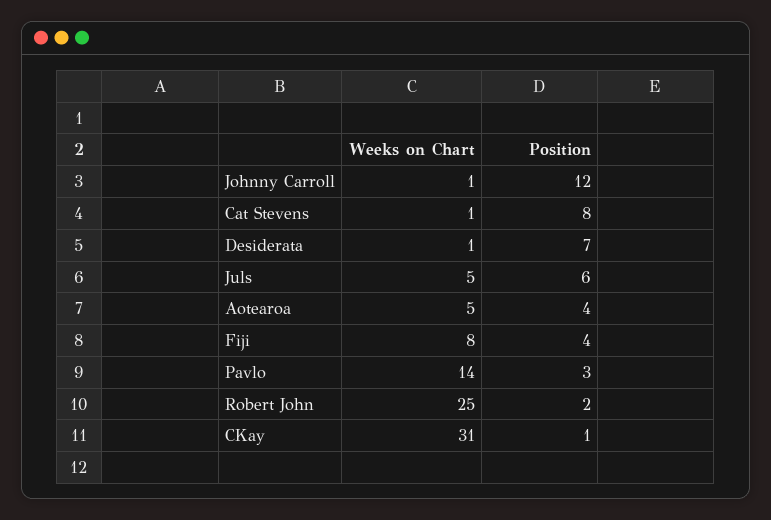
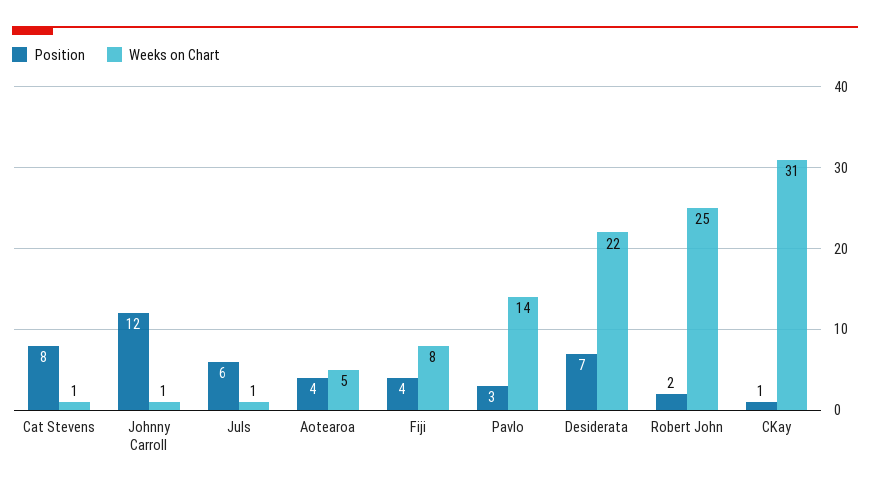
Weeks on Chart, Desiderata: 1 -> 22
Weeks on Chart, Juls: 5 -> 1

